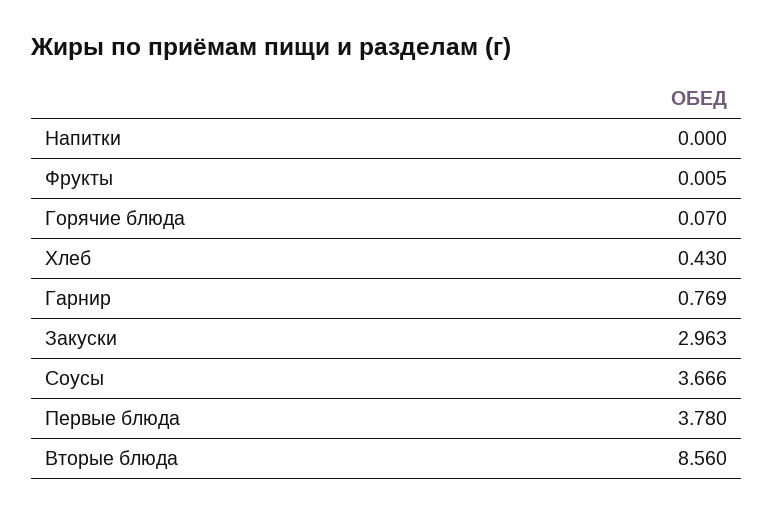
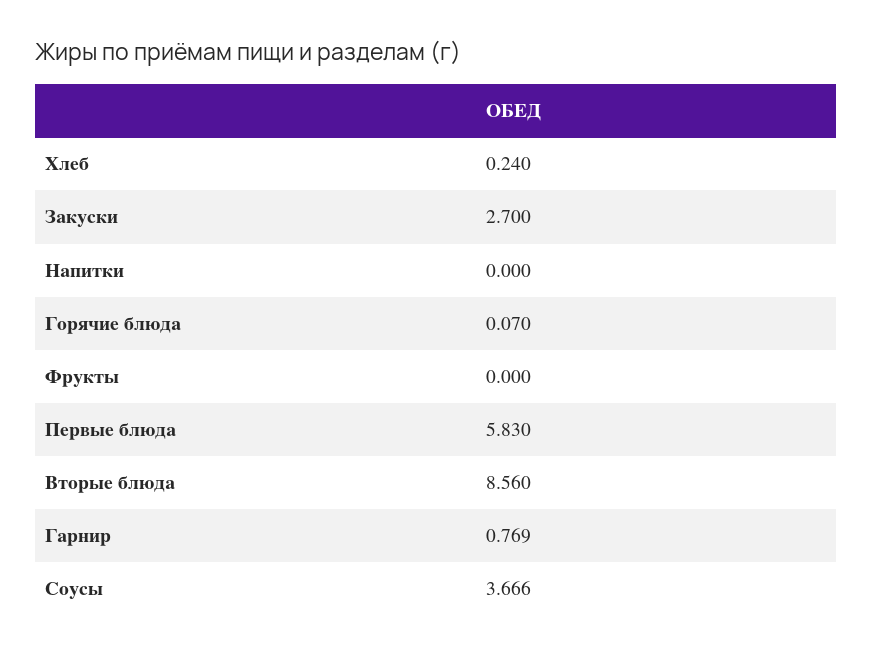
Фрукты: 0.005 -> 0
Хлеб: 0.43 -> 0.24
Закуски: 2.963 -> 2.7
Первые блюда: 3.78 -> 5.83

